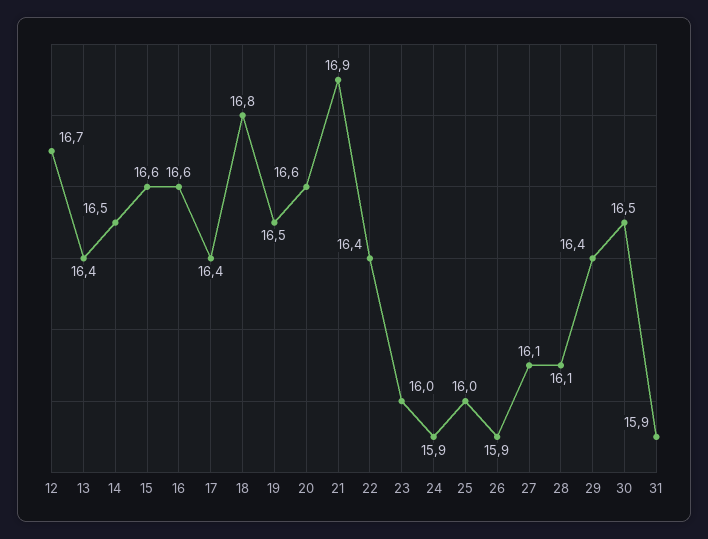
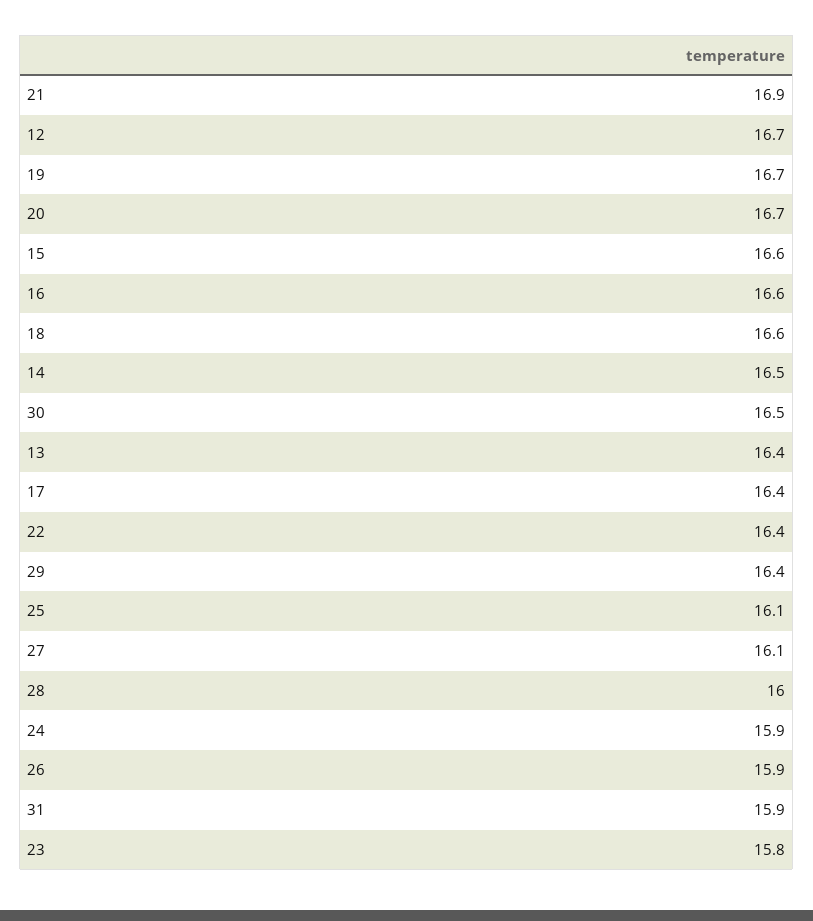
18: 16.8 -> 16.6
19: 16.5 -> 16.7
20: 16.6 -> 16.7
23: 16 -> 15.8
25: 16 -> 16.1
28: 16.1 -> 16

